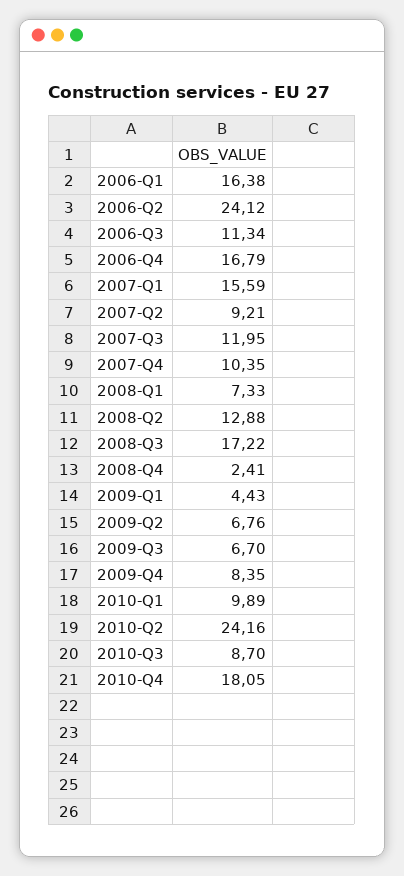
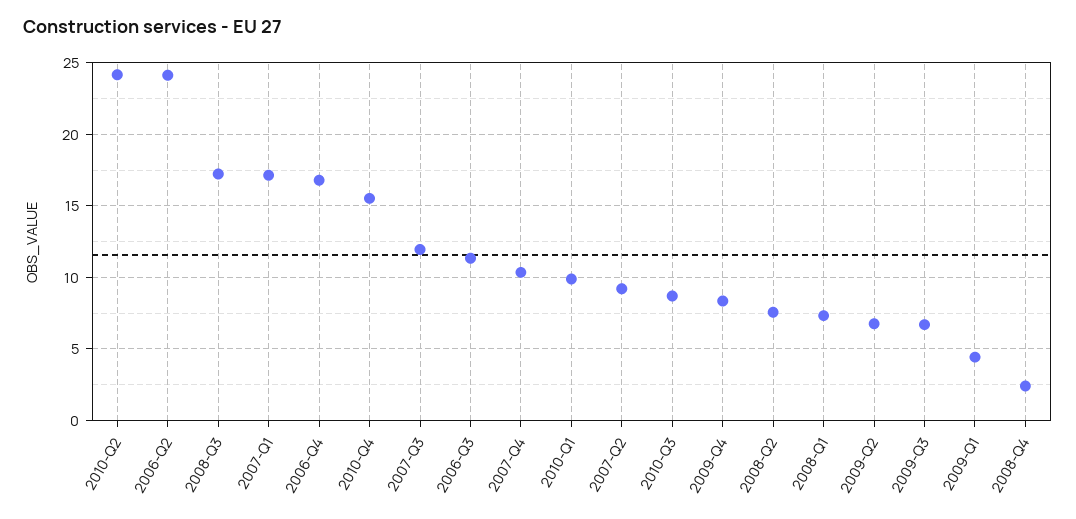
2006-Q1: 16.38 -> none
2007-Q1: 15.59 -> 17
2008-Q2: 12.88 -> 7.5
2010-Q4: 18.05 -> 15.5

